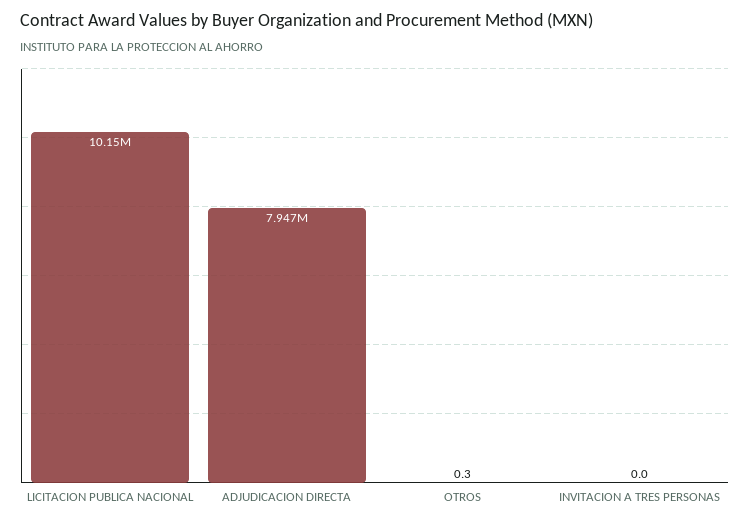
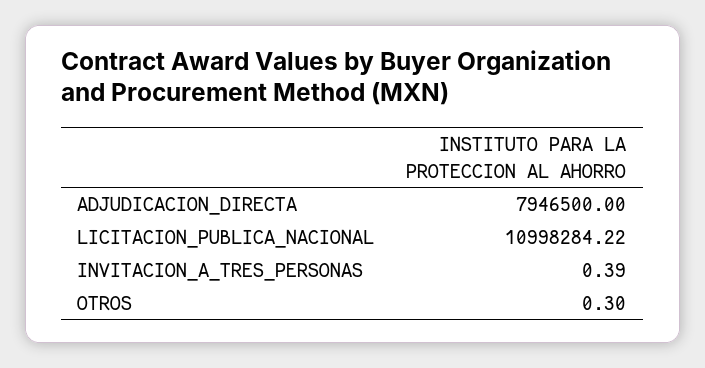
LICITACION PUBLICA NACIONAL: 10150000 -> 10998284.22
INVITACION A TRES PERSONAS: 0 -> 0.39

